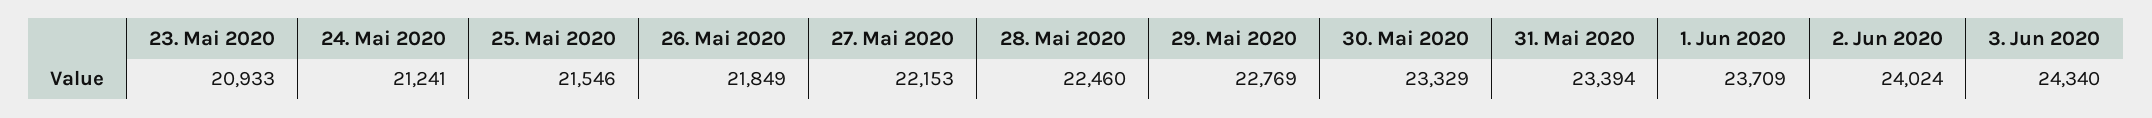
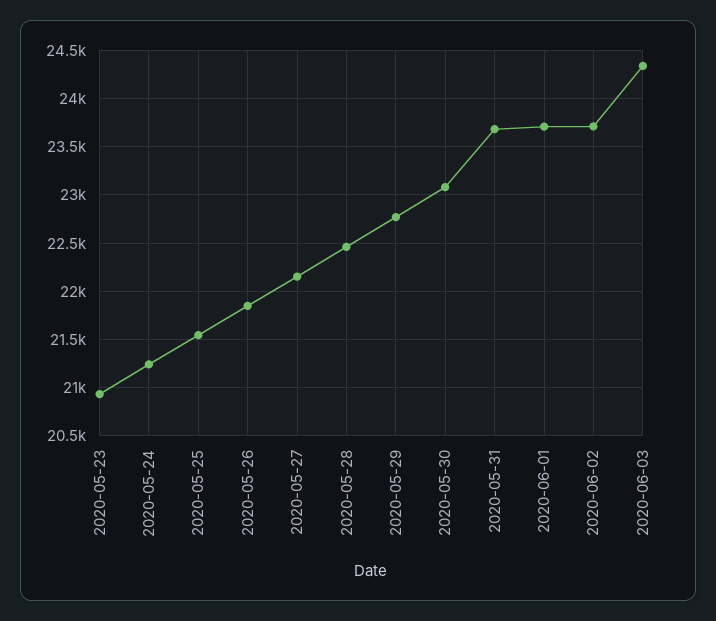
30. Mai 2020: 23329 -> 23100
31. Mai 2020: 23394 -> 23700
2. Jun 2020: 24024 -> 23700

